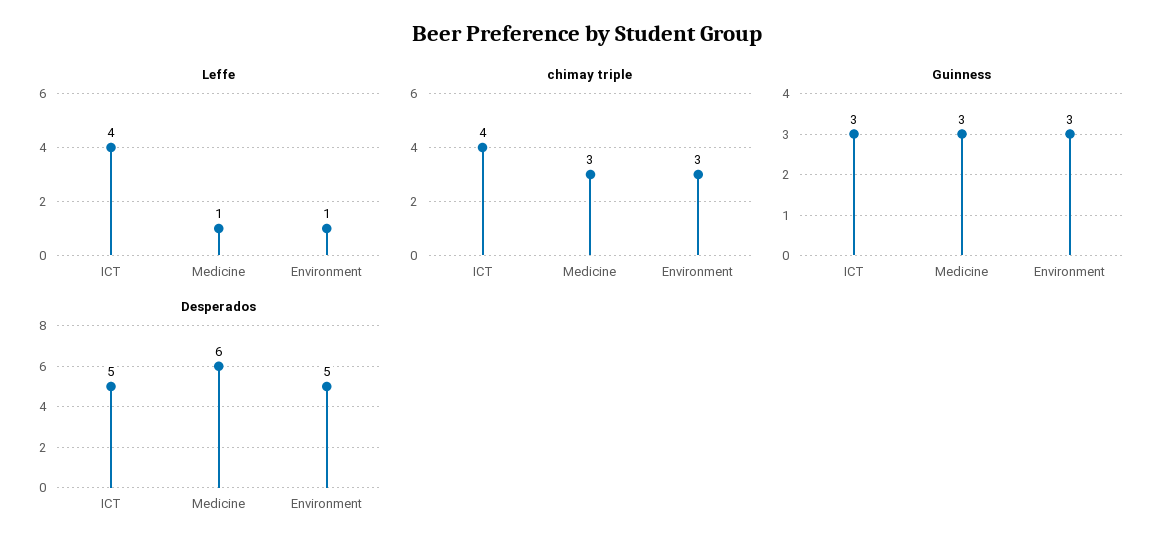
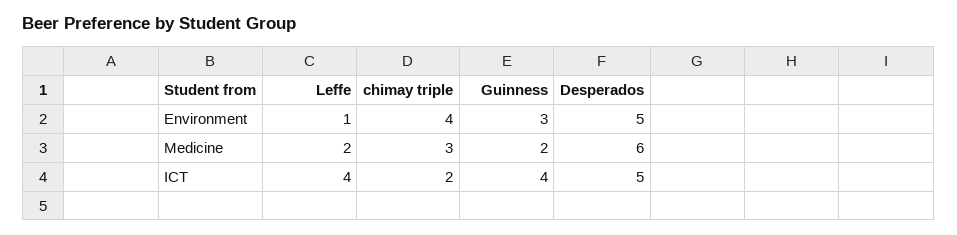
Leffe, Medicine: 1 -> 2
chimay triple, ICT: 4 -> 2
chimay triple, Environment: 3 -> 4
Guinness, ICT: 3 -> 4
Guinness, Medicine: 3 -> 2

